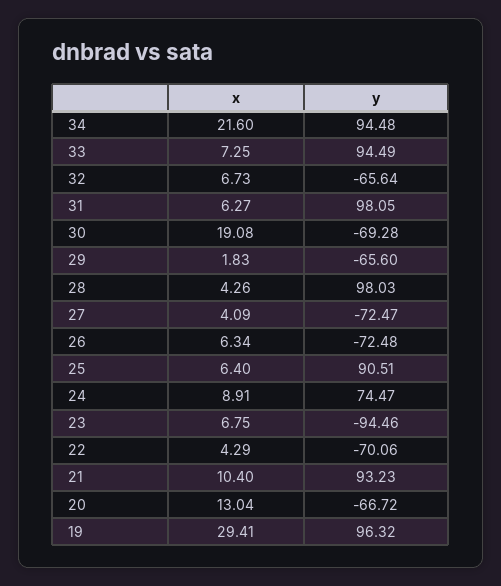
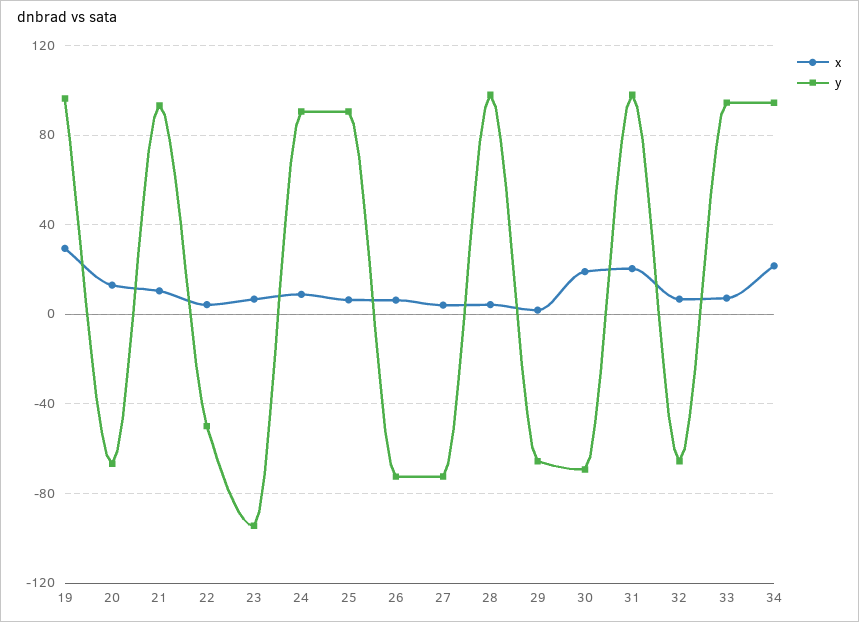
x, 31: 6.27 -> 20
y, 24: 74.47 -> 90
y, 22: -70.06 -> -50

